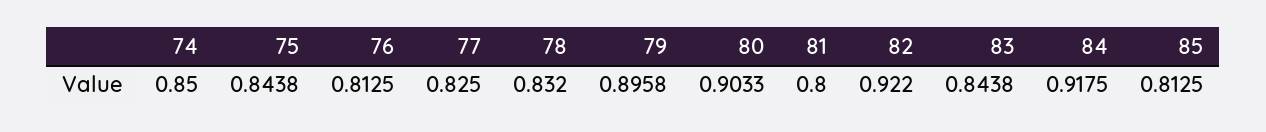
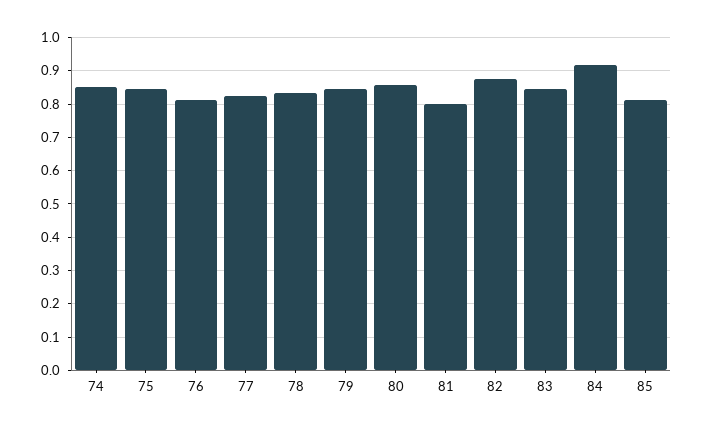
79: 0.8958 -> 0.84
80: 0.9033 -> 0.86
82: 0.922 -> 0.88

